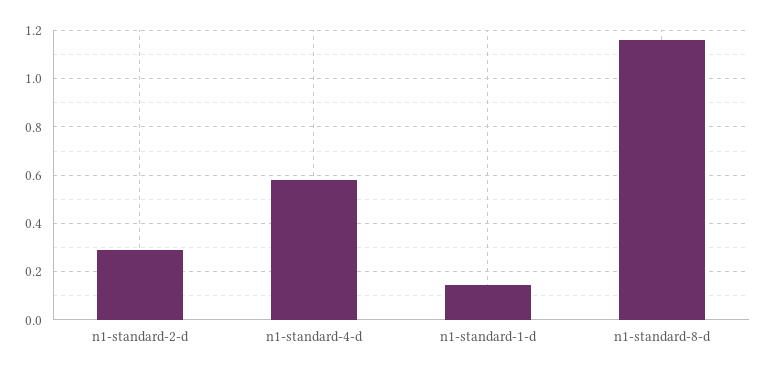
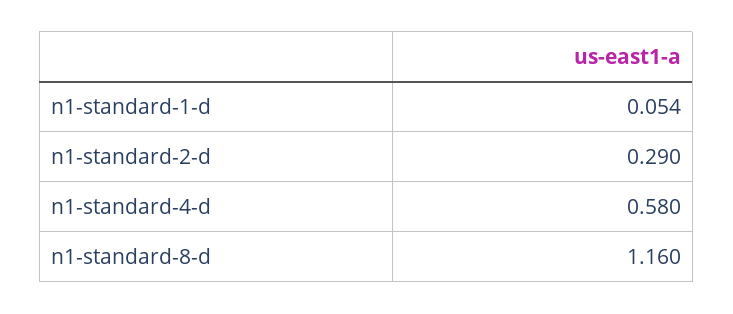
n1-standard-1-d: 0.15 -> 0.054

